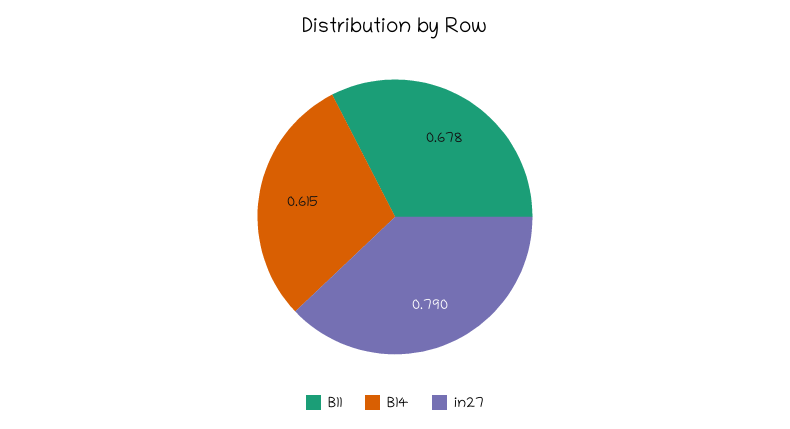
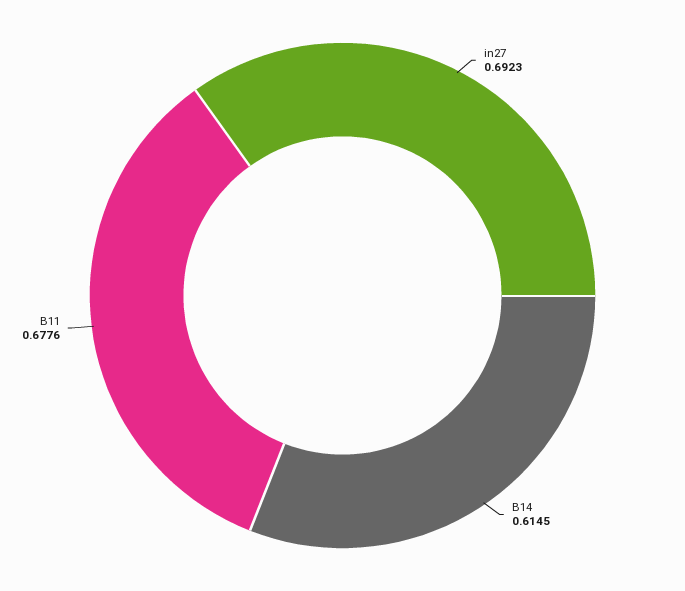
in27: 0.79 -> 0.6923

